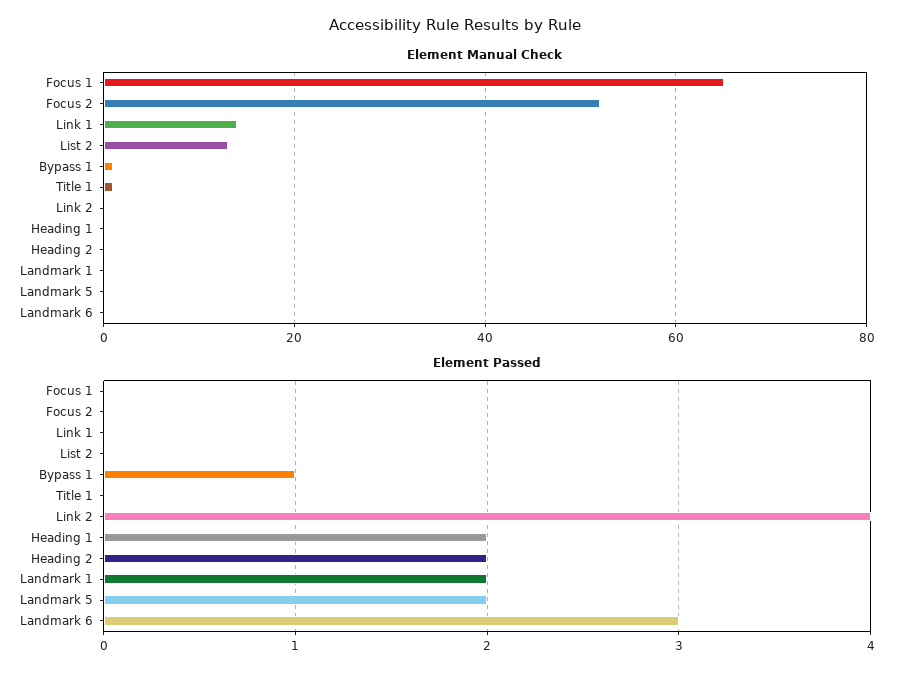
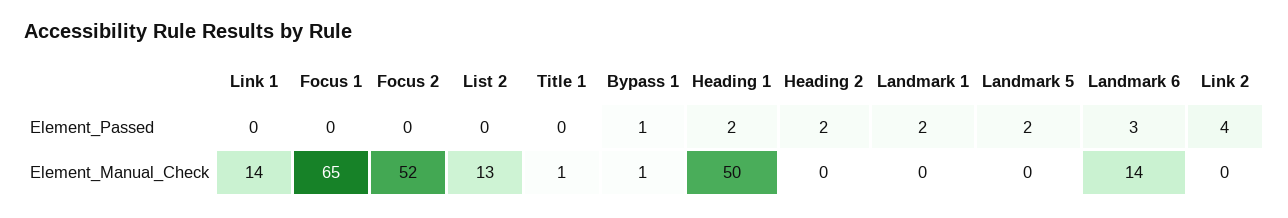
Element Manual Check, Heading 1: 0 -> 50
Element Manual Check, Landmark 6: 0 -> 14

